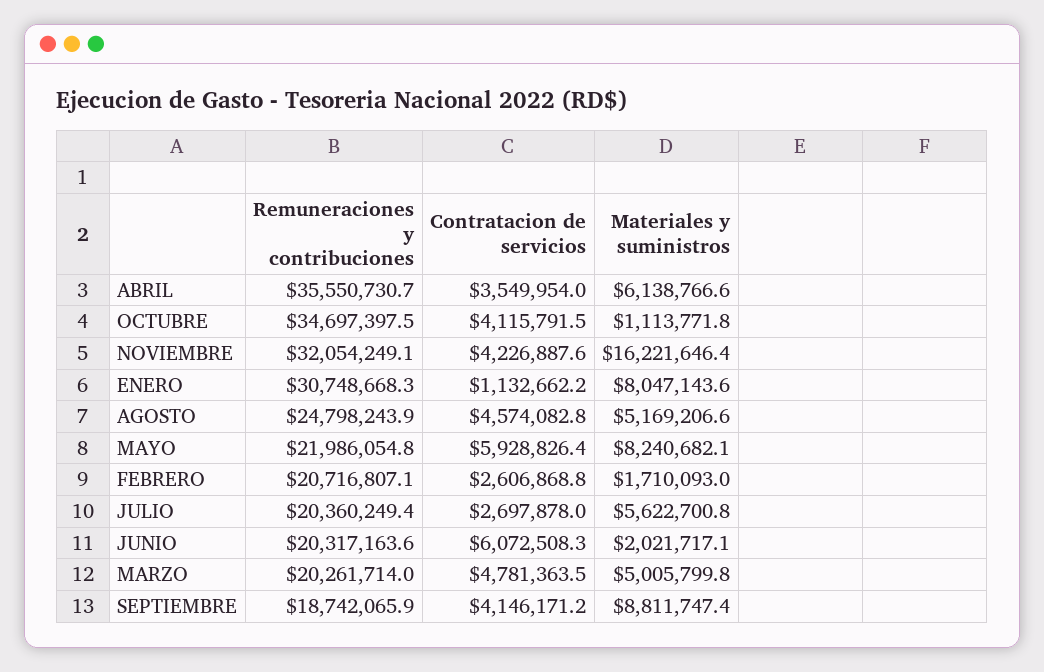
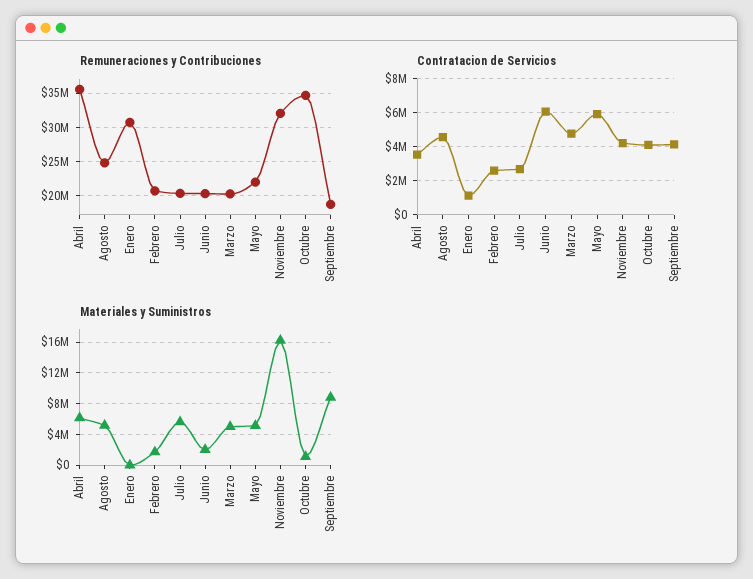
Materiales y suministros, ENERO: 8047143.6 -> 0
Materiales y suministros, MAYO: 8240682.1 -> 5000000

